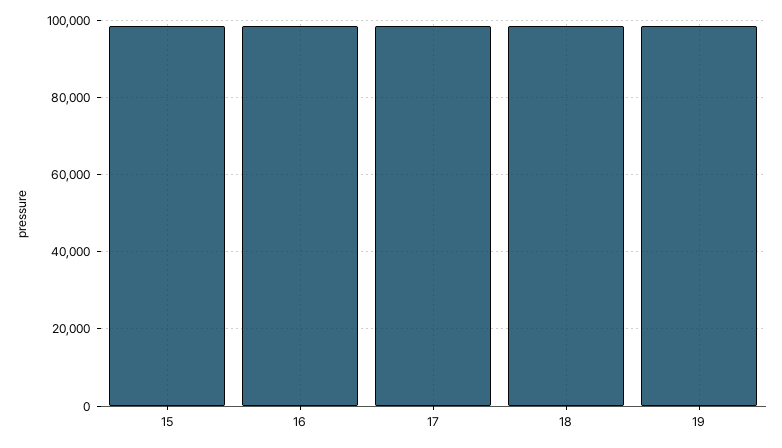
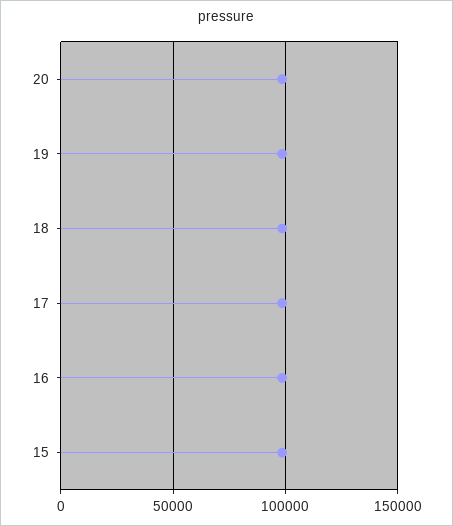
20: none -> 100000

